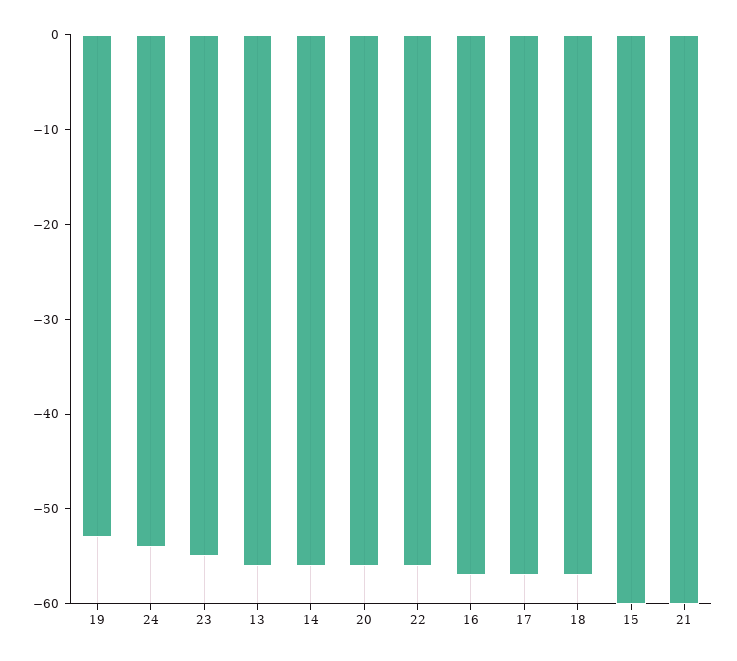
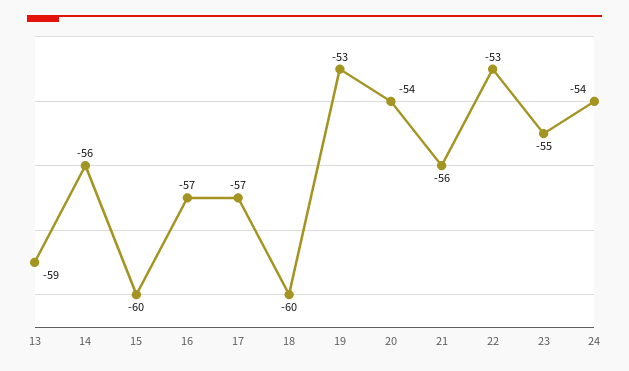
13: -56 -> -59
20: -56 -> -54
22: -56 -> -53
18: -57 -> -60
21: -60 -> -56

